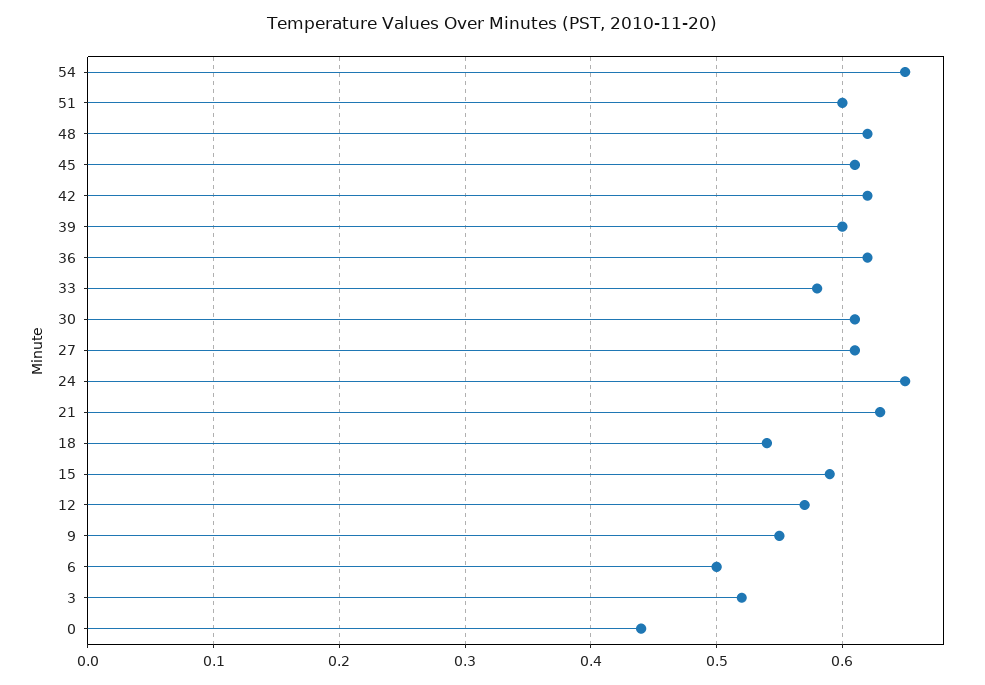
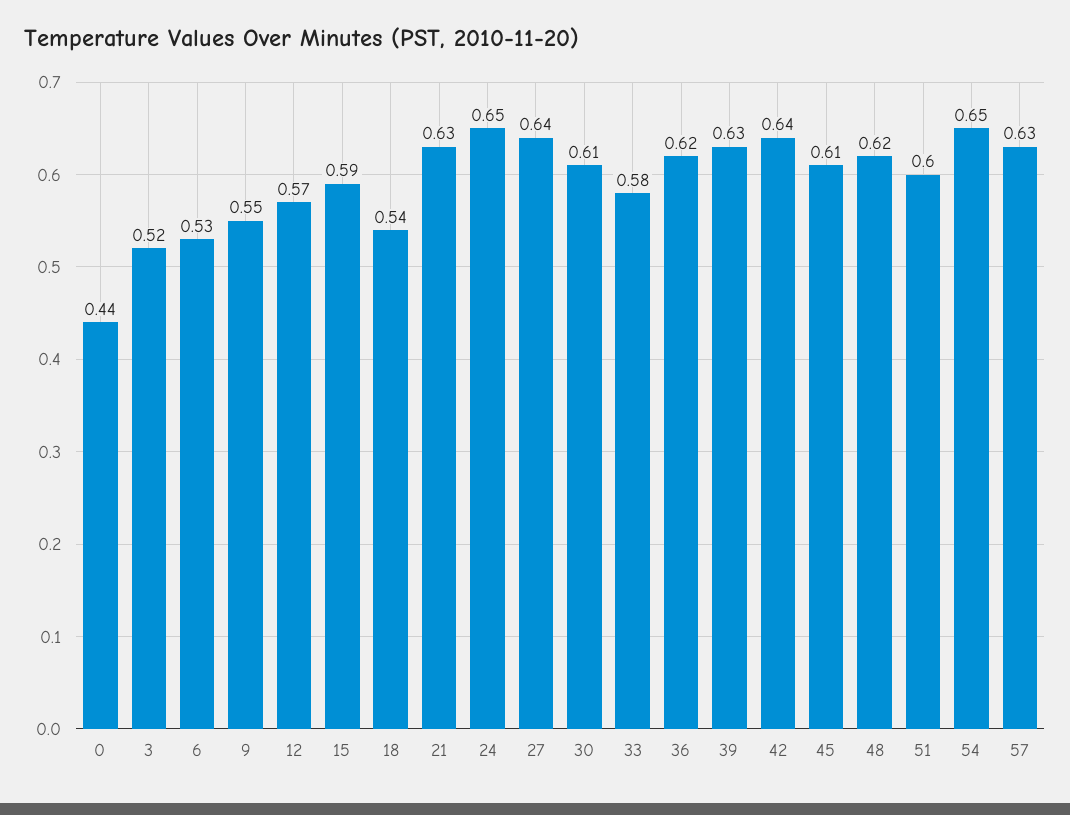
42: 0.62 -> 0.64
39: 0.6 -> 0.63
27: 0.61 -> 0.64
6: 0.5 -> 0.53
57: none -> 0.63

